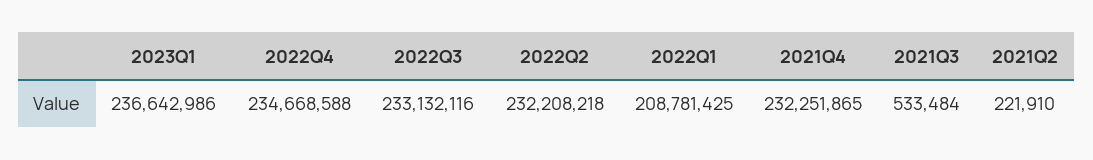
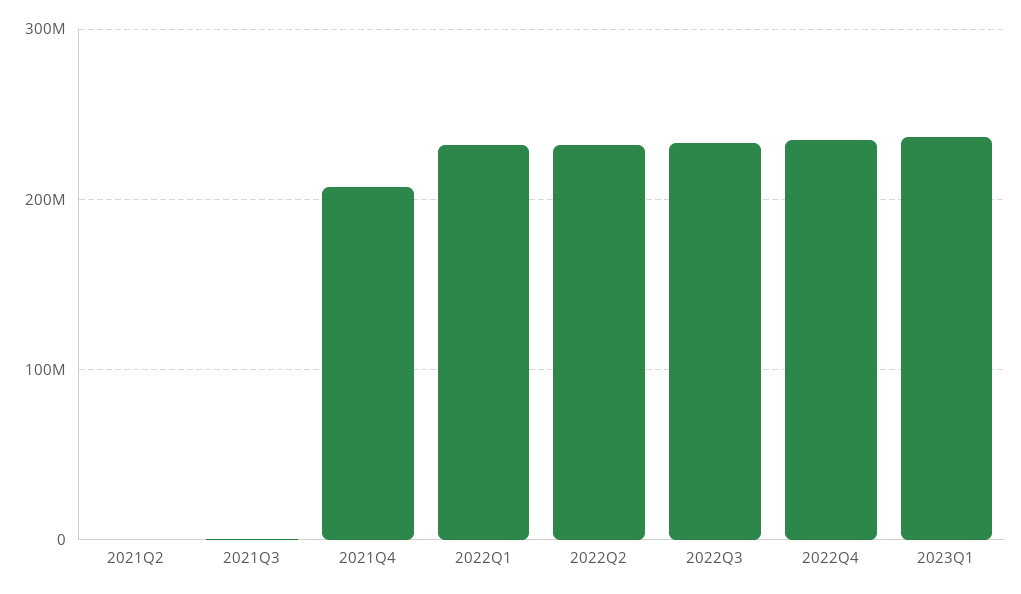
2022Q1: 208781425 -> 230000000
2021Q4: 232251865 -> 210000000

